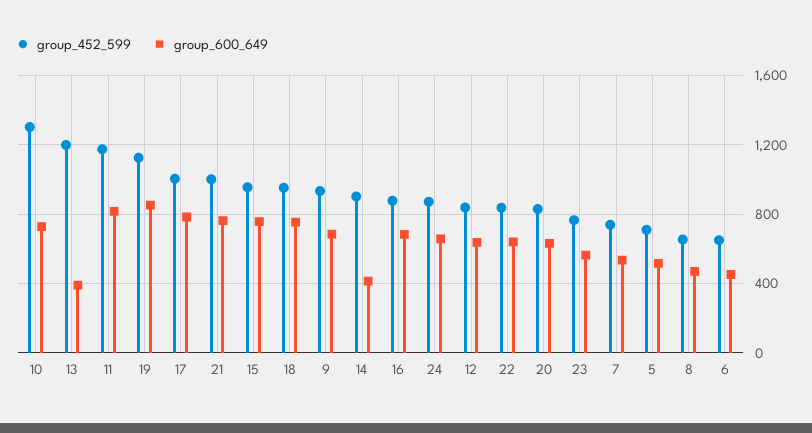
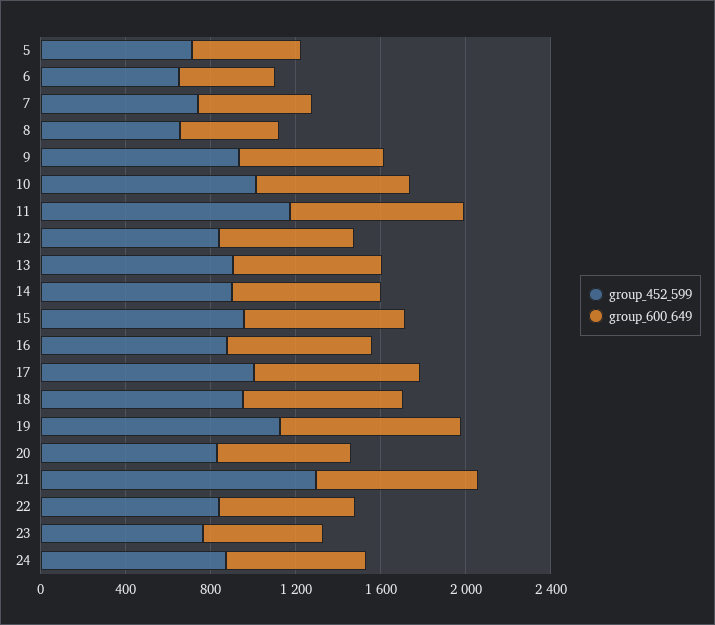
group_452_599, 10: 1300 -> 1000
group_452_599, 13: 1200 -> 900
group_600_649, 13: 400 -> 700
group_452_599, 21: 1000 -> 1300
group_600_649, 14: 400 -> 700

